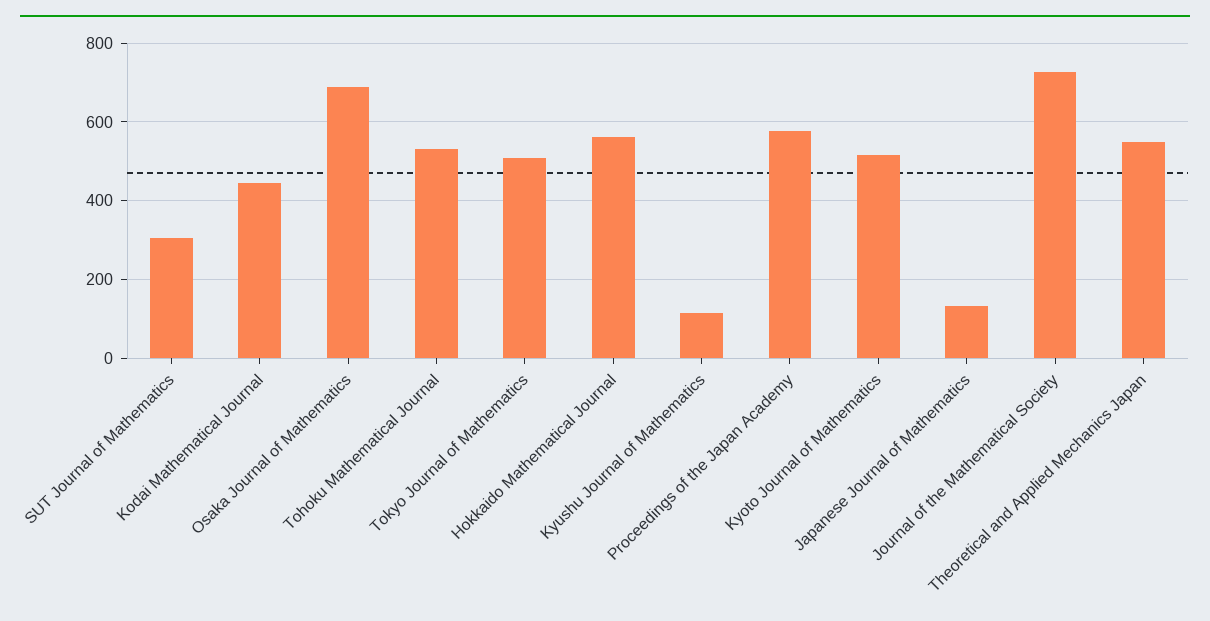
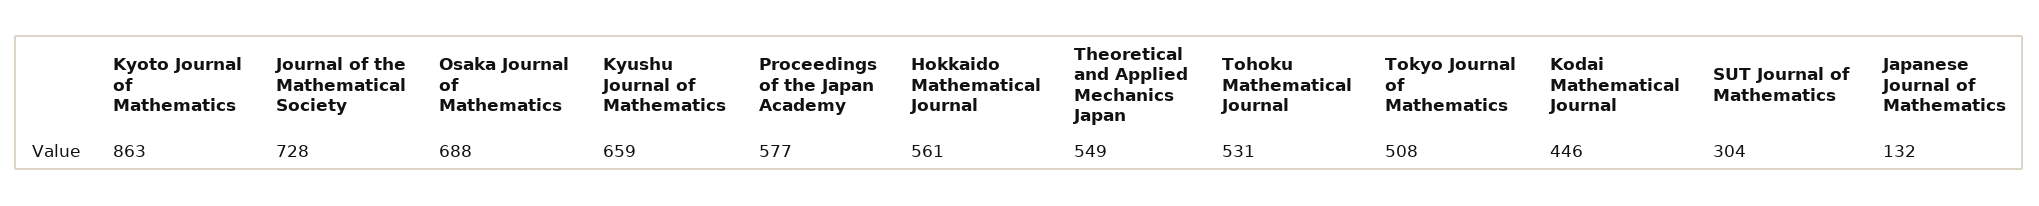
Kyushu Journal of Mathematics: 120 -> 659
Kyoto Journal of Mathematics: 520 -> 863

